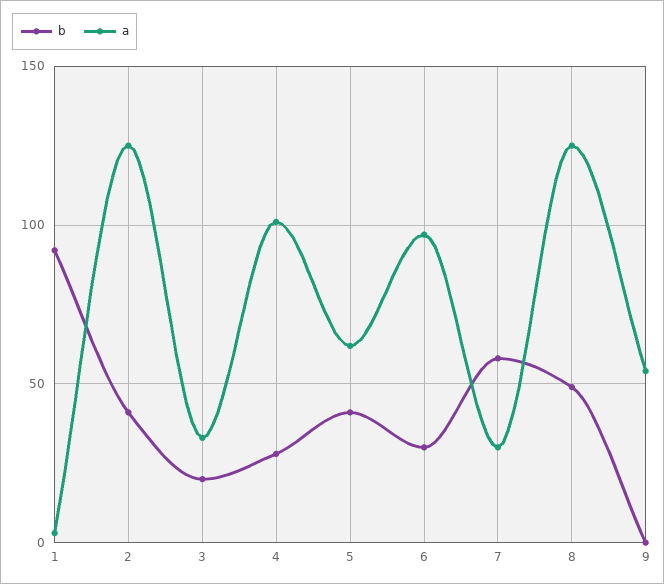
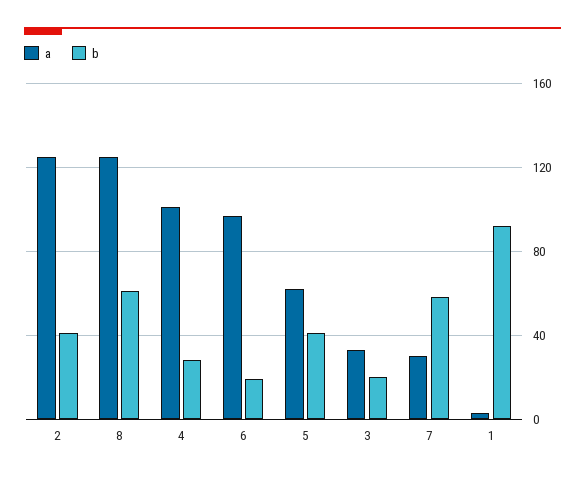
b, 6: 30 -> 20
b, 8: 50 -> 60
b, 9: 0 -> none
a, 9: 55 -> none

